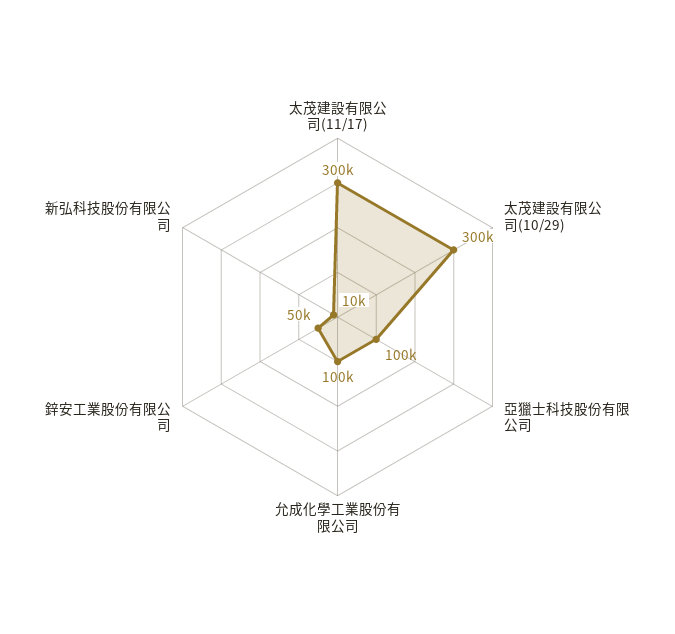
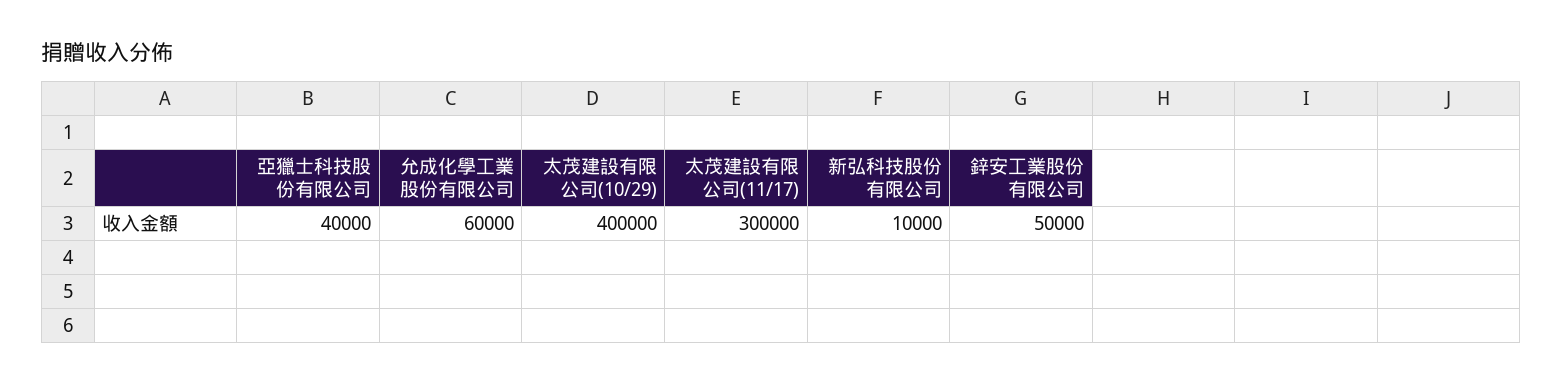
太茂建設有限公司(10/29): 300000 -> 400000
亞獵士科技股份有限公司: 100000 -> 40000
允成化學工業股份有限公司: 100000 -> 60000

